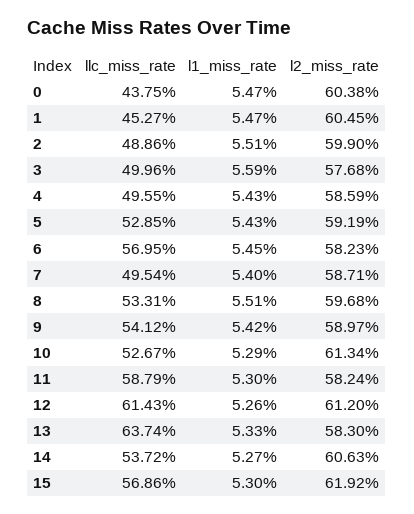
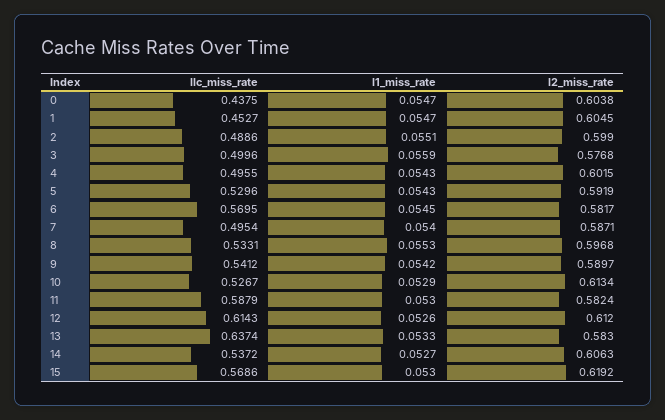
l2_miss_rate, 4: 0.5859 -> 0.6015
llc_miss_rate, 5: 0.5285 -> 0.5296
l2_miss_rate, 6: 0.5823 -> 0.5817
l1_miss_rate, 8: 0.0551 -> 0.0553

